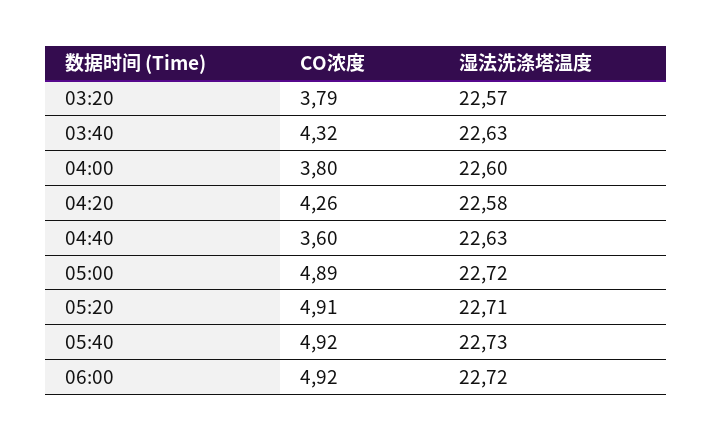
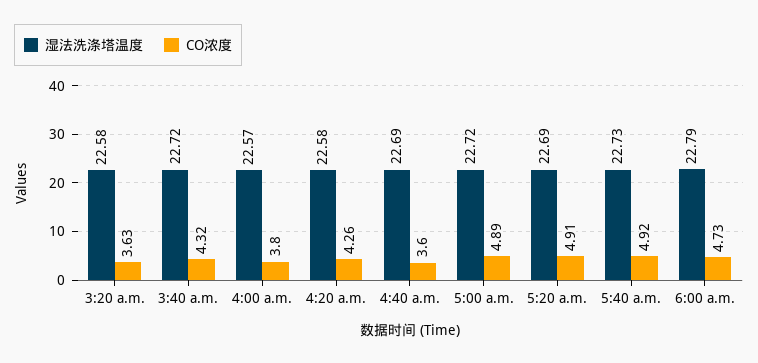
CO浓度, 03:20: 3.79 -> 3.63
湿法洗涤塔温度, 03:20: 22.57 -> 22.58
湿法洗涤塔温度, 03:40: 22.63 -> 22.72
湿法洗涤塔温度, 04:00: 22.6 -> 22.57
湿法洗涤塔温度, 04:40: 22.63 -> 22.69
湿法洗涤塔温度, 05:20: 22.71 -> 22.69
CO浓度, 06:00: 4.92 -> 4.73
湿法洗涤塔温度, 06:00: 22.72 -> 22.79

